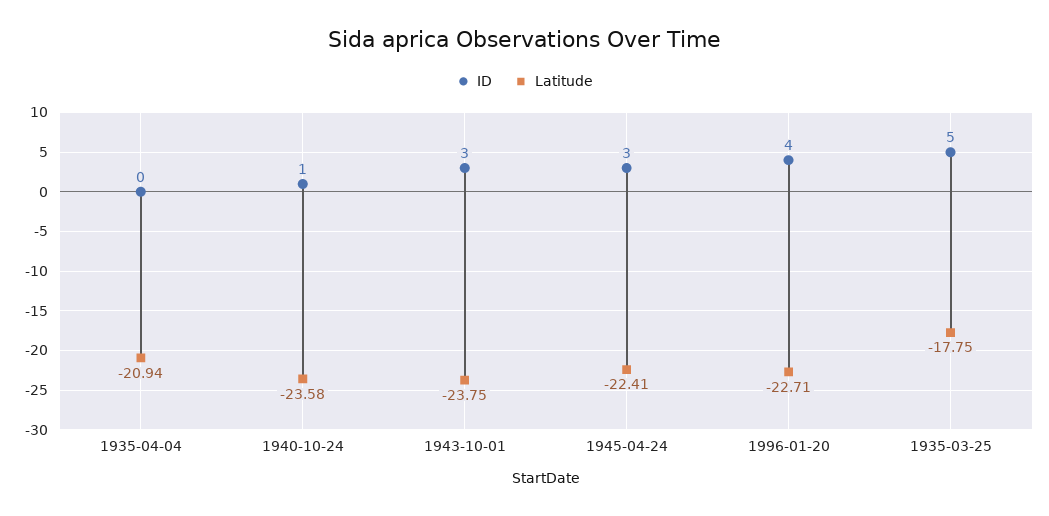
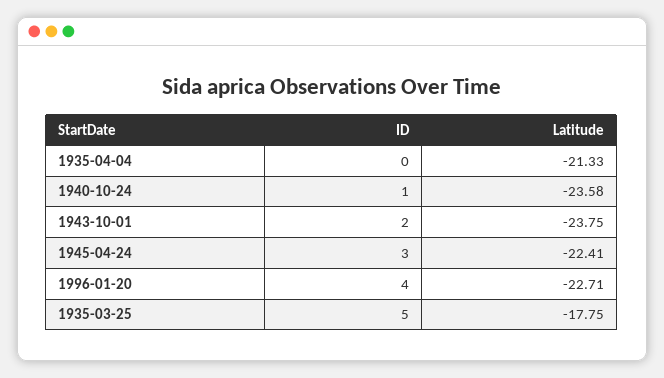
Latitude, 1935-04-04: -20.94 -> -21.33
ID, 1943-10-01: 3 -> 2

